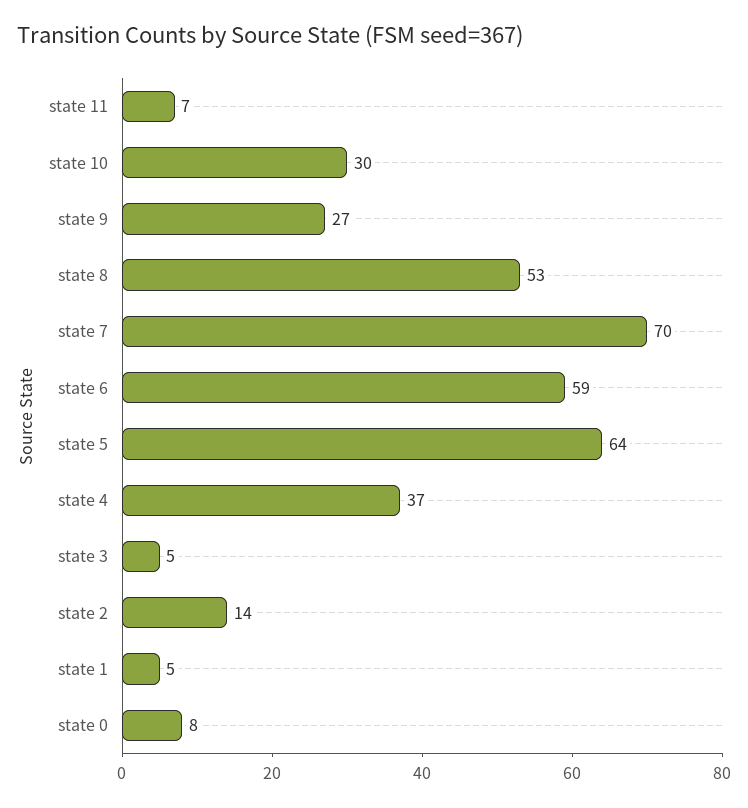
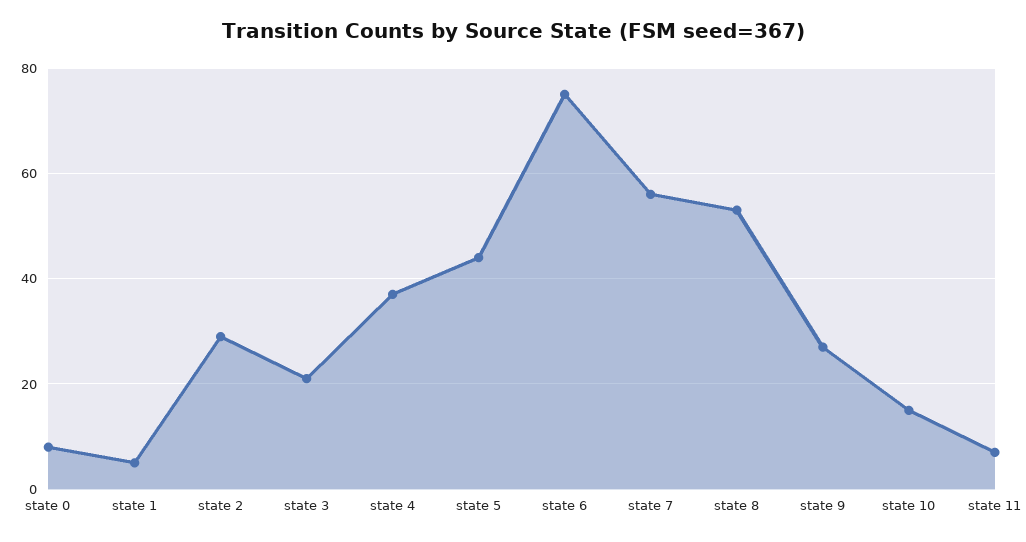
state 10: 30 -> 15
state 7: 70 -> 55
state 6: 59 -> 75
state 5: 64 -> 45
state 3: 5 -> 20
state 2: 14 -> 30

